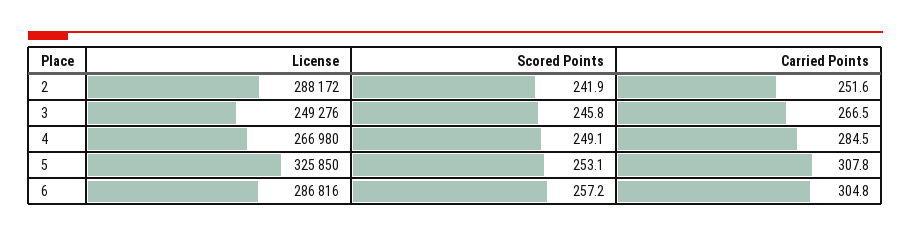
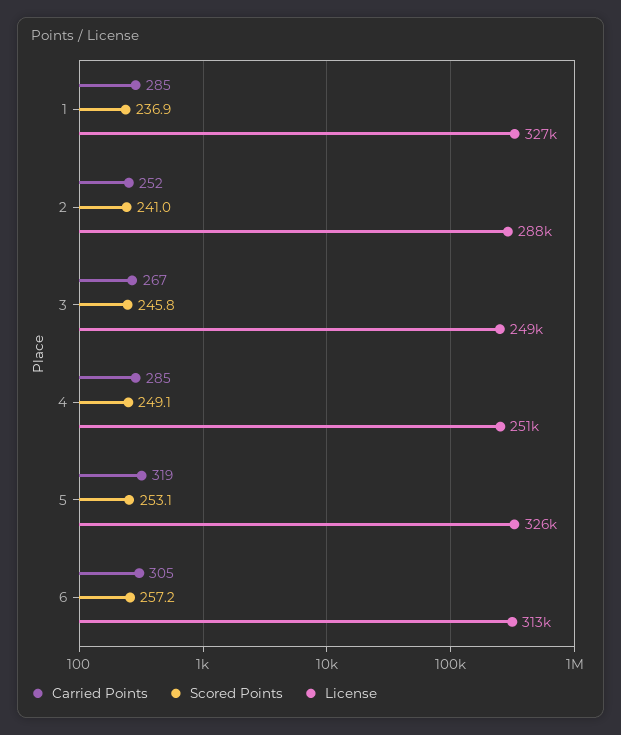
Scored Points, 2: 241.9 -> 241
License, 4: 266980 -> 251000
Carried Points, 5: 307.8 -> 319
License, 6: 286816 -> 313000
Carried Points, 1: none -> 285
Scored Points, 1: none -> 236.9
License, 1: none -> 327000

